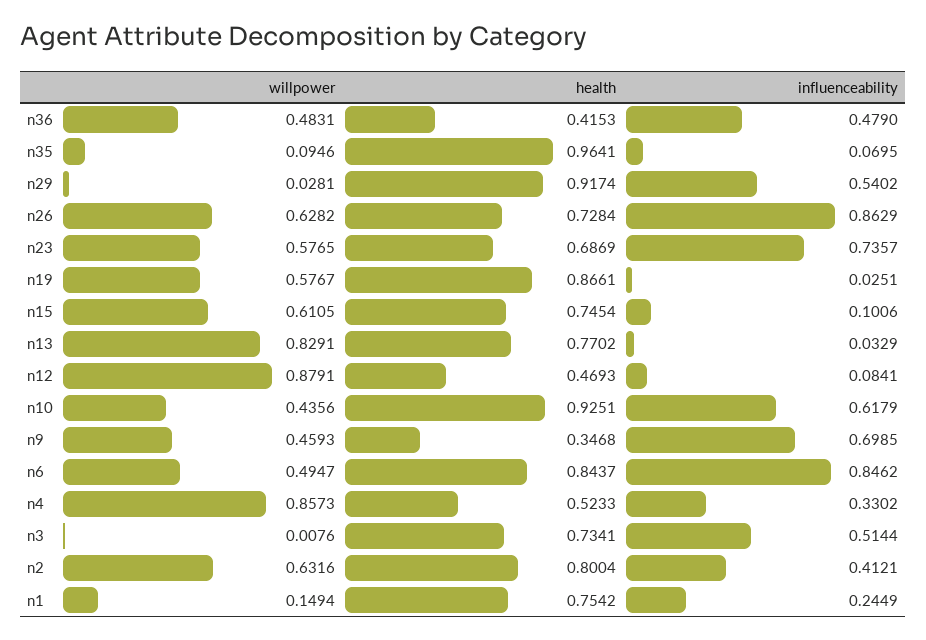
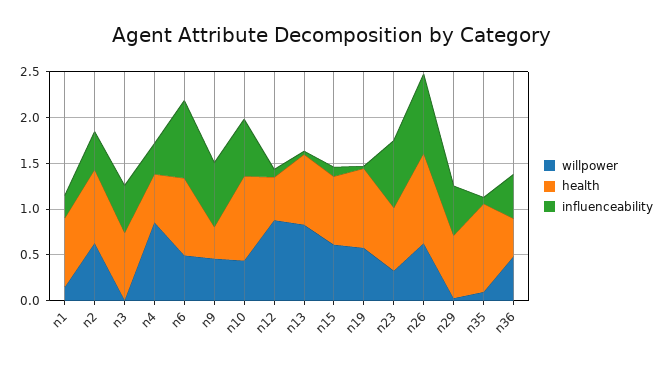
health, n29: 0.9174 -> 0.7
health, n26: 0.7284 -> 1
willpower, n23: 0.5765 -> 0.3

